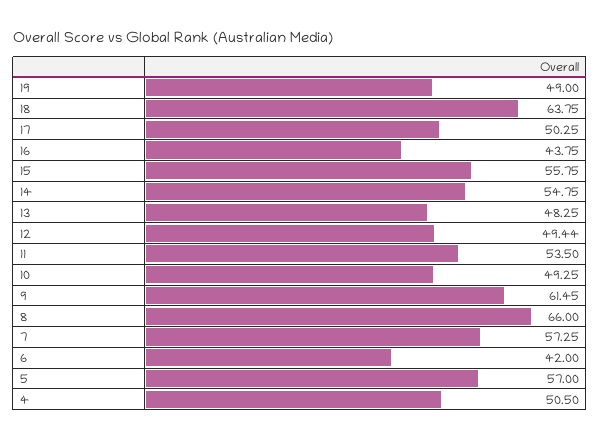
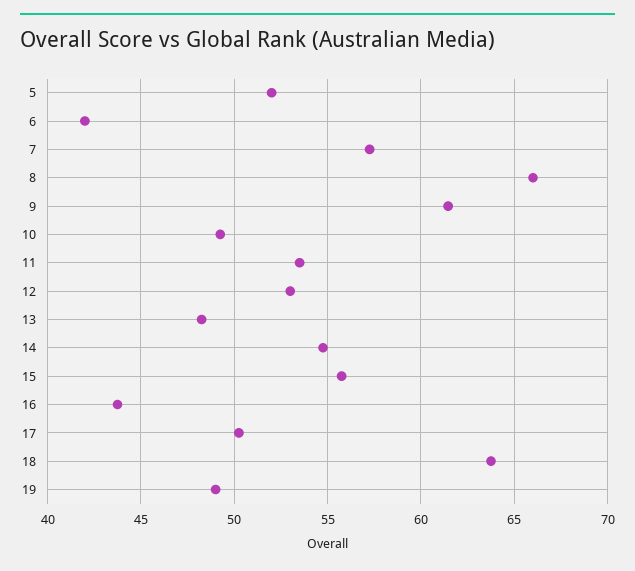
12: 49.44 -> 53
5: 57 -> 52
4: 50.5 -> none

